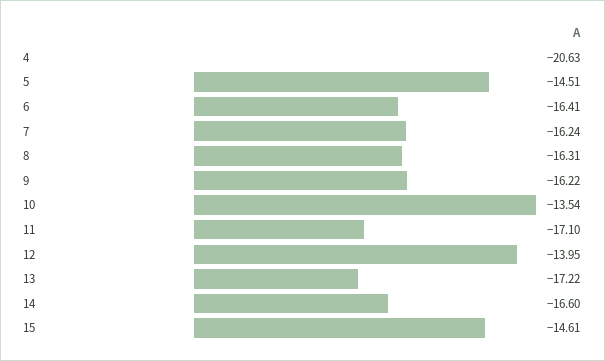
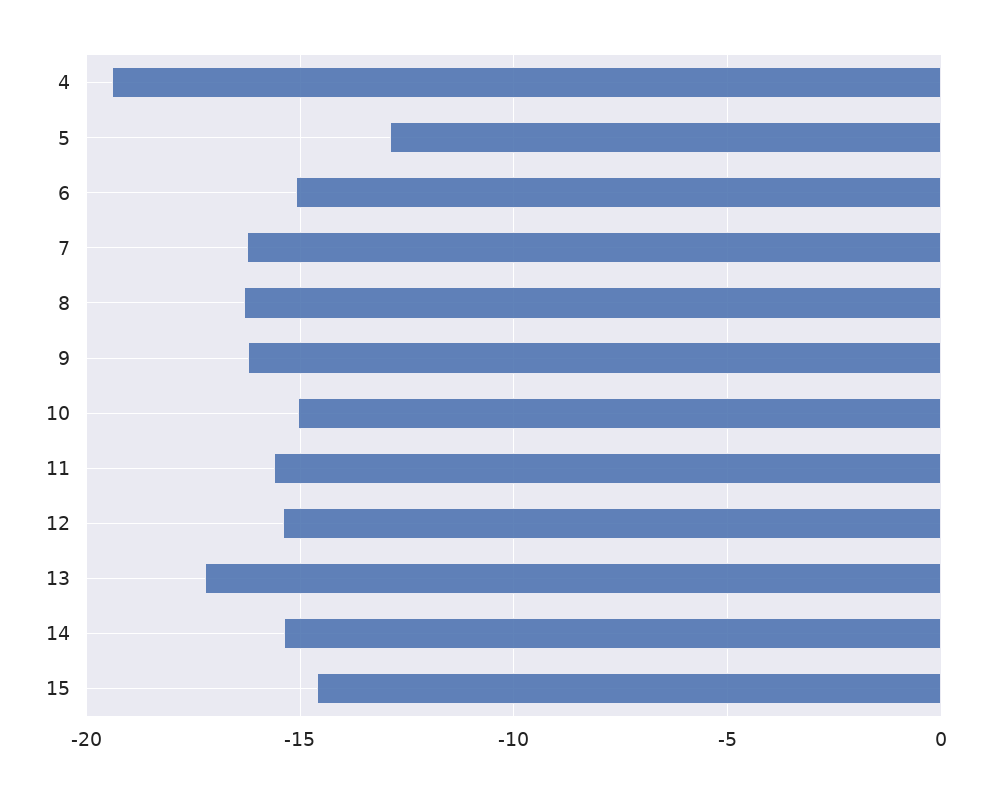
4: -20.63 -> -19.5
5: -14.51 -> -13
6: -16.41 -> -15
10: -13.54 -> -15
11: -17.1 -> -15.5
12: -13.95 -> -15.5
14: -16.6 -> -15.5

